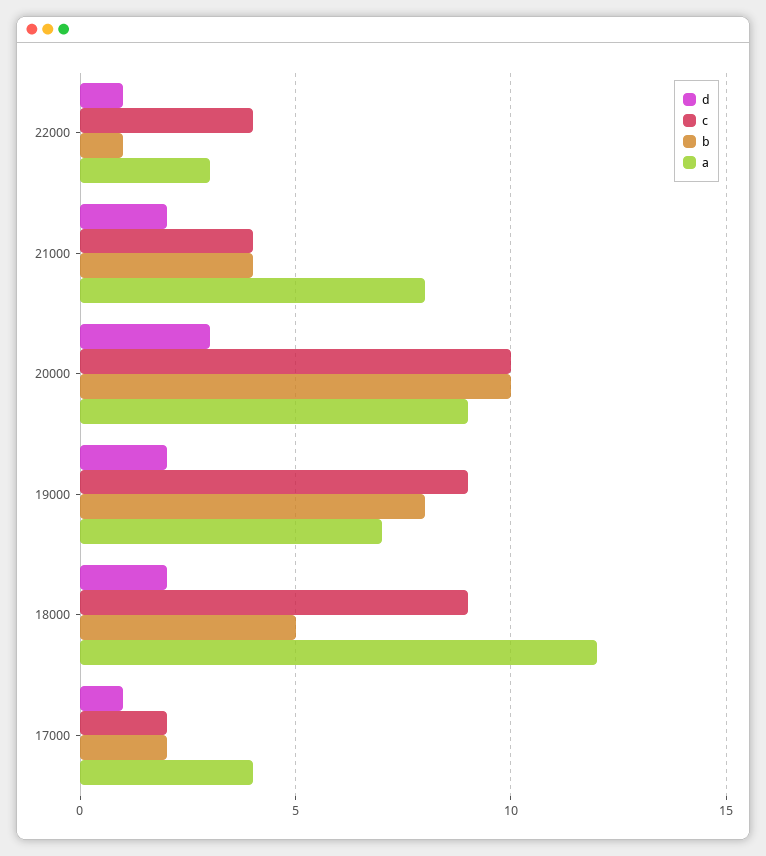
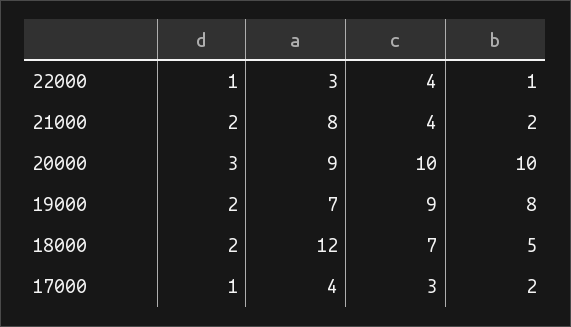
b, 21000: 4 -> 2
c, 18000: 9 -> 7
c, 17000: 2 -> 3

